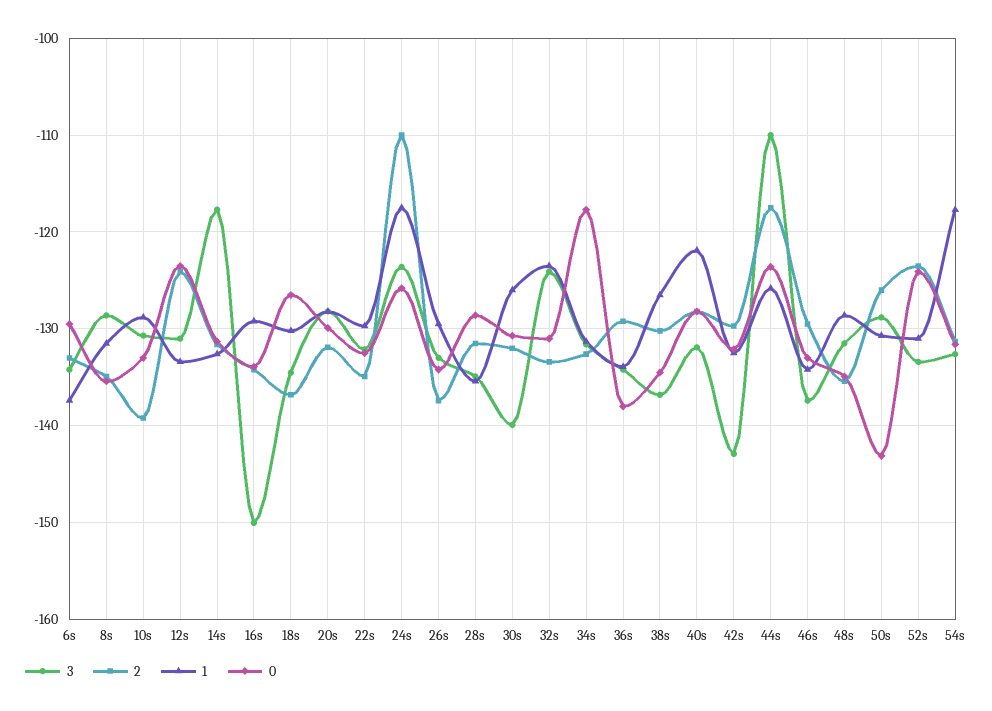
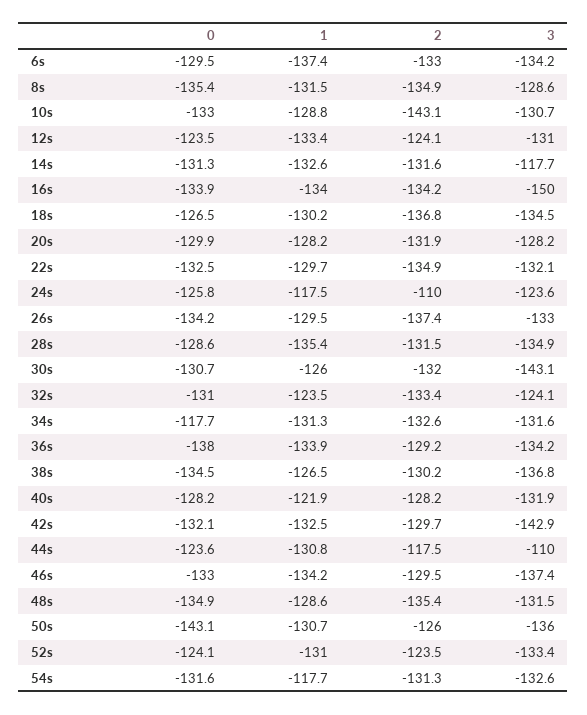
2, 10s: -139 -> -143.1
1, 16s: -129 -> -134
3, 30s: -140 -> -143.1
1, 44s: -126 -> -130.8
3, 50s: -129 -> -136

